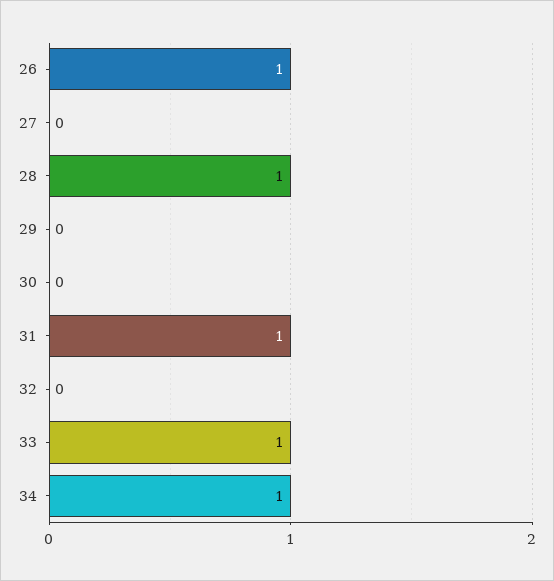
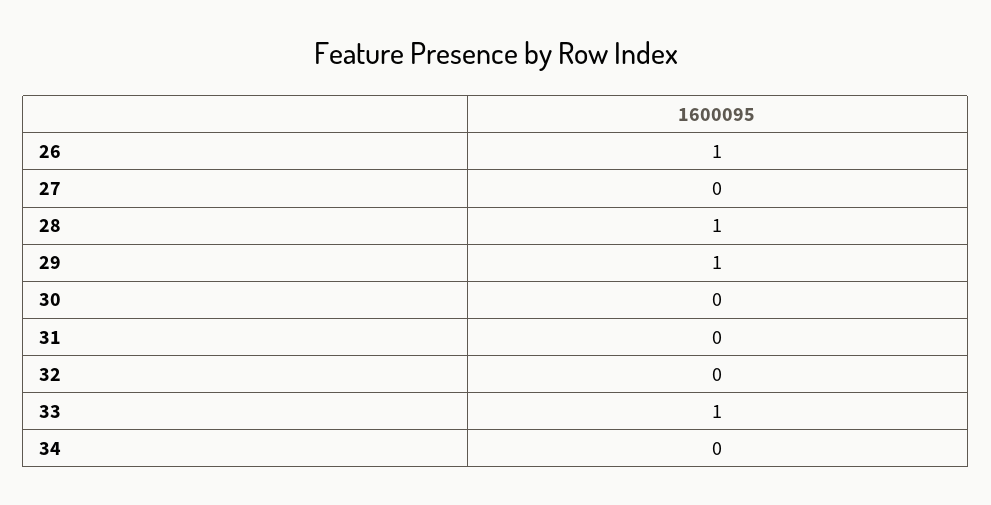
29: 0 -> 1
31: 1 -> 0
34: 1 -> 0

